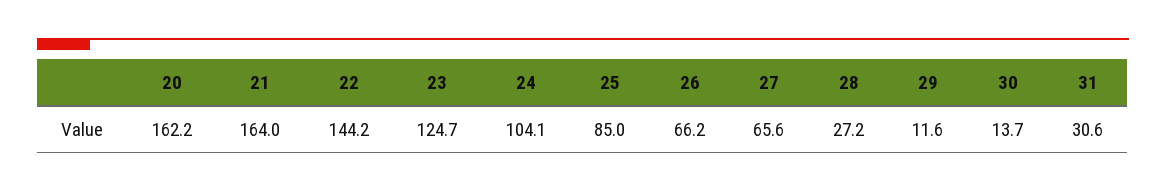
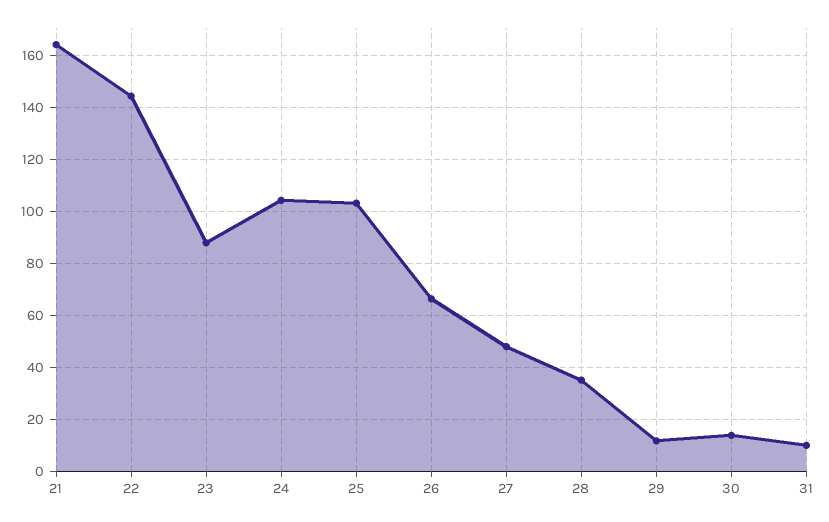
20: 162.2 -> none
23: 124.7 -> 87.5
25: 85 -> 102.5
27: 65.6 -> 47.5
28: 27.2 -> 35
31: 30.6 -> 10

